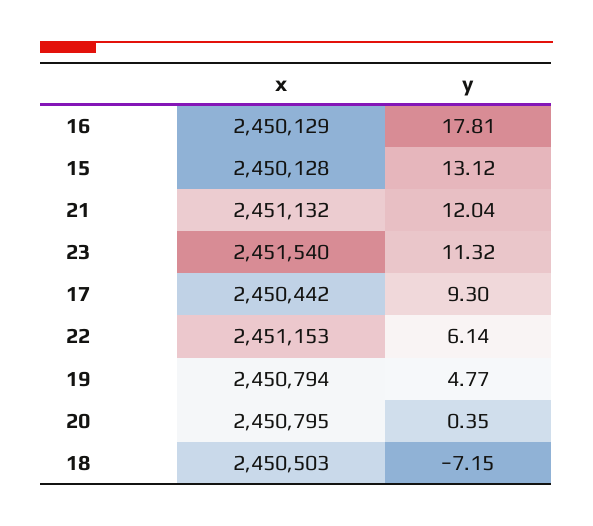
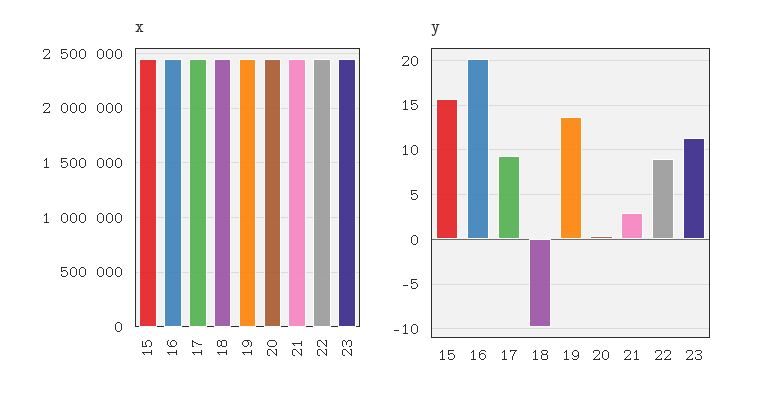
y, 16: 17.81 -> 20
y, 15: 13.12 -> 16
y, 21: 12.04 -> 3
y, 22: 6.14 -> 9
y, 19: 4.77 -> 14
y, 18: -7.15 -> -10

